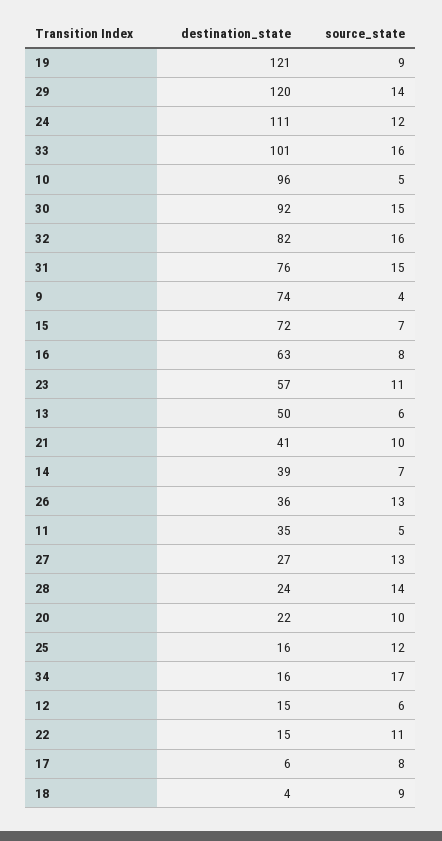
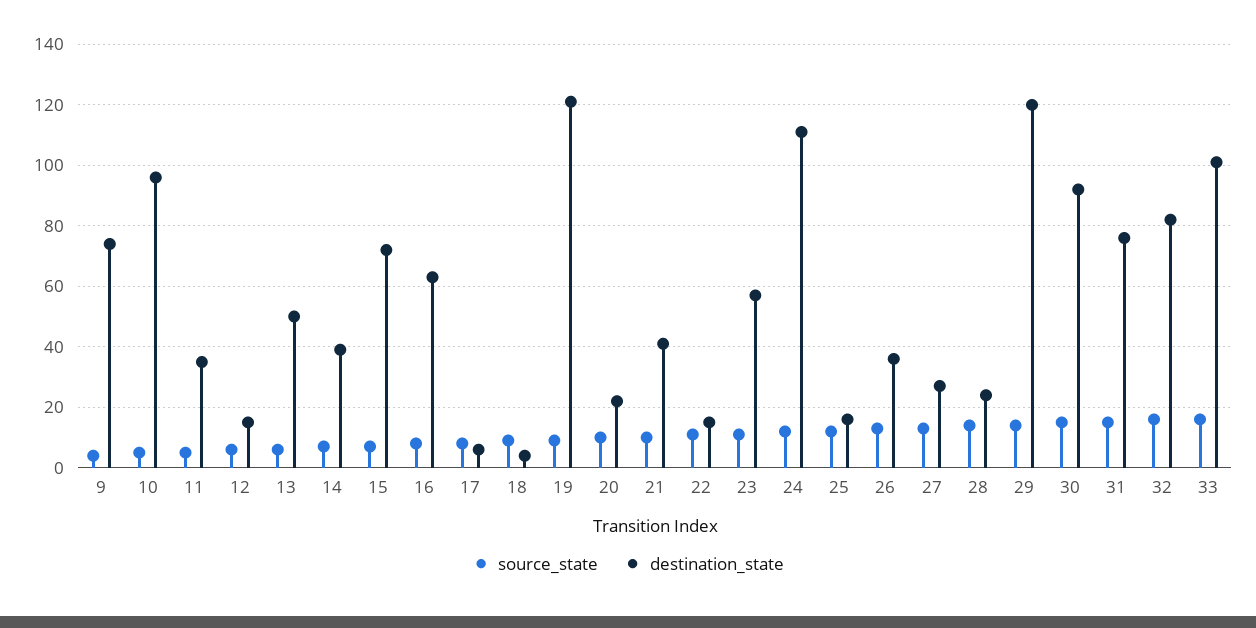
destination_state, 34: 16 -> none
source_state, 34: 17 -> none

